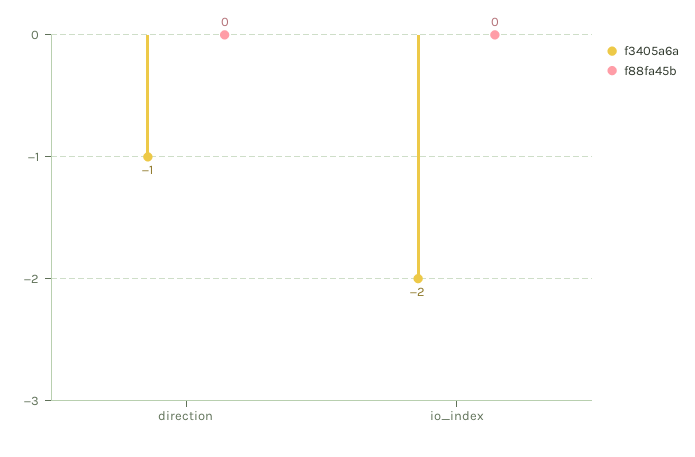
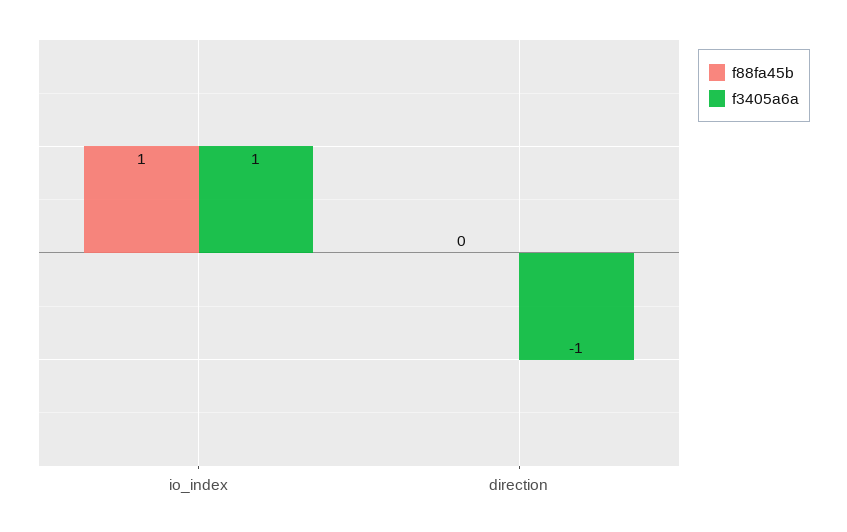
f3405a6a, io_index: -2 -> 1
f88fa45b, io_index: 0 -> 1

